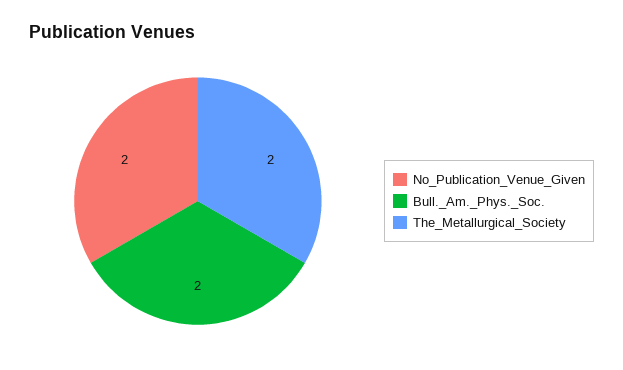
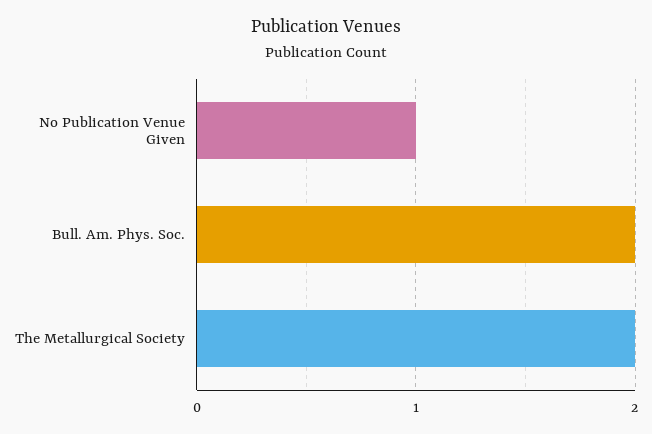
No_Publication_Venue_Given: 2 -> 1

